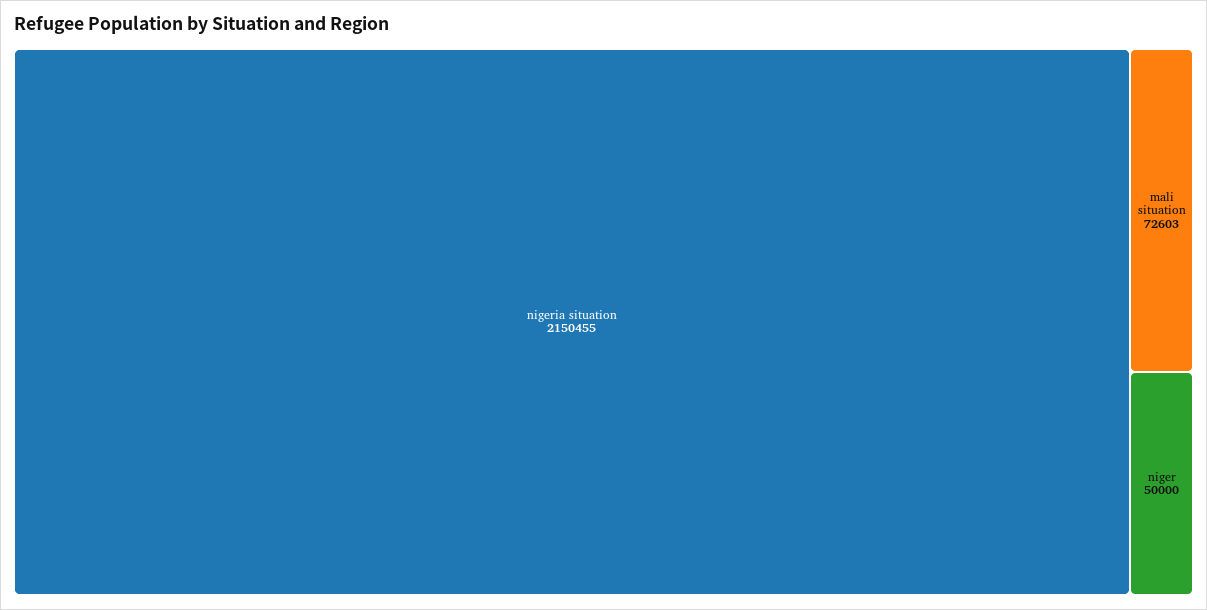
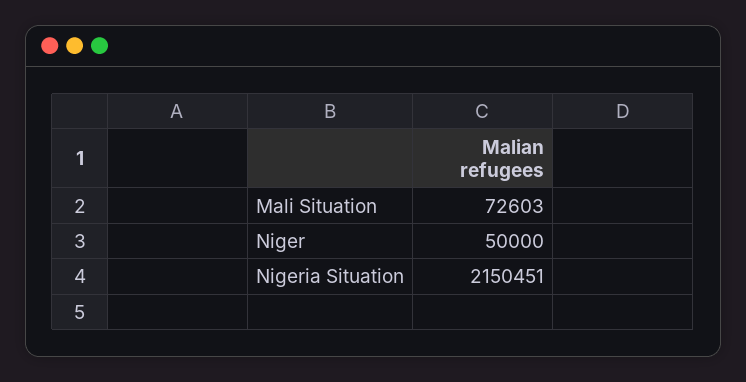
nigeria situation: 2150455 -> 2150451

